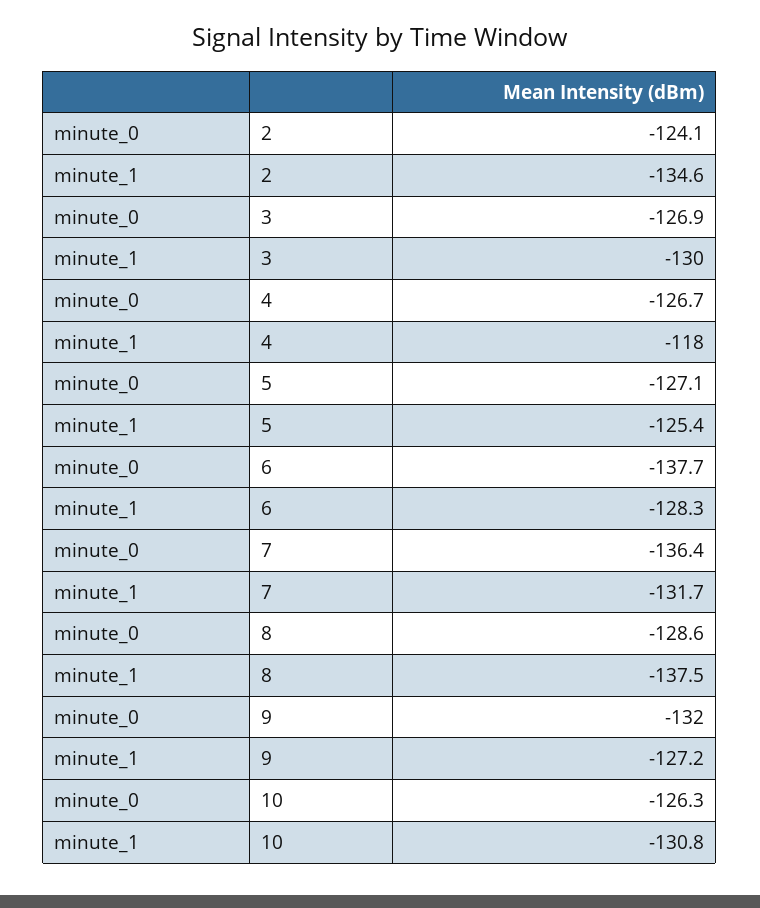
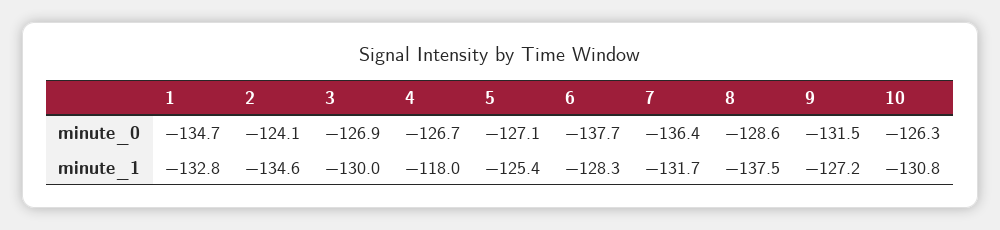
minute_0, 9: -132 -> -131.5
minute_0, 1: none -> -134.7
minute_1, 1: none -> -132.8

